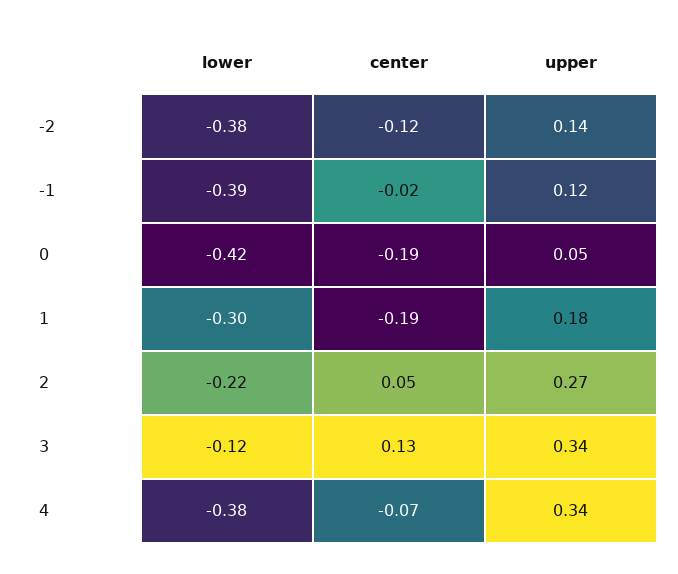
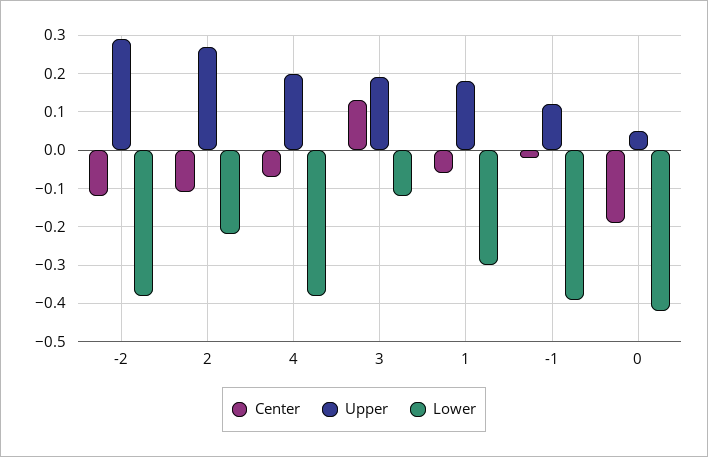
upper, -2: 0.14 -> 0.3
center, 1: -0.19 -> -0.05
center, 2: 0.05 -> -0.1
upper, 3: 0.34 -> 0.2
upper, 4: 0.34 -> 0.2

